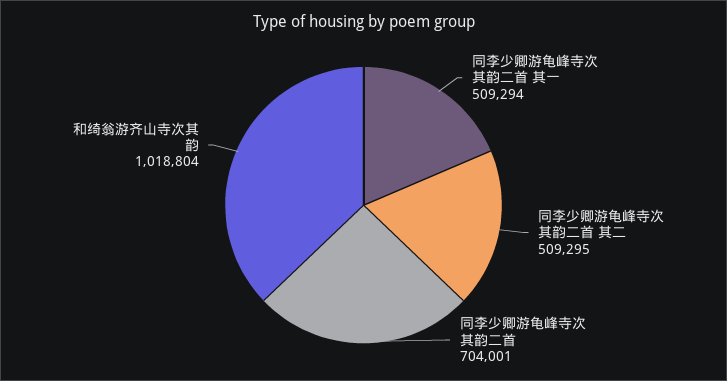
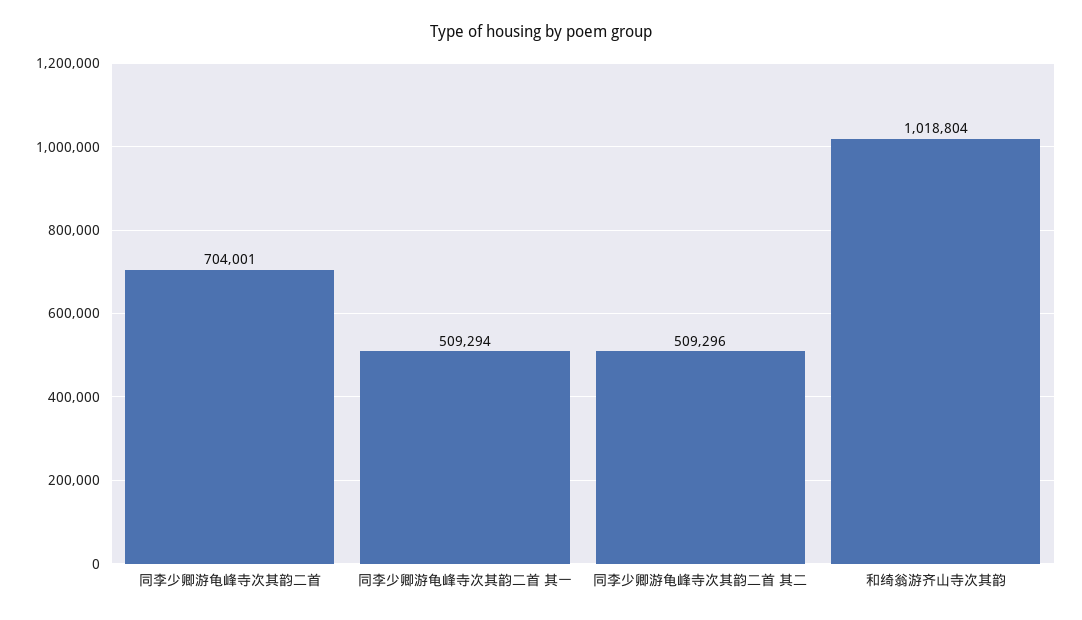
同李少卿游龟峰寺次其韵二首 其二: 509295 -> 509296

